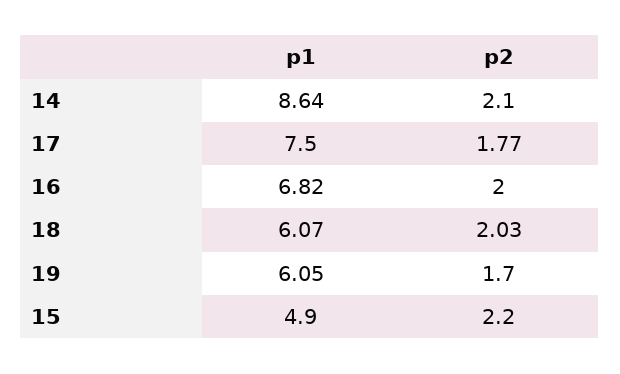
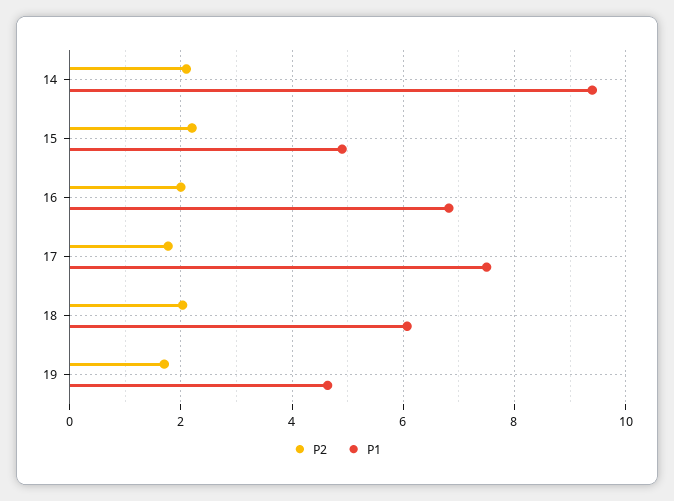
p1, 14: 8.64 -> 9.4
p1, 19: 6.05 -> 4.6

